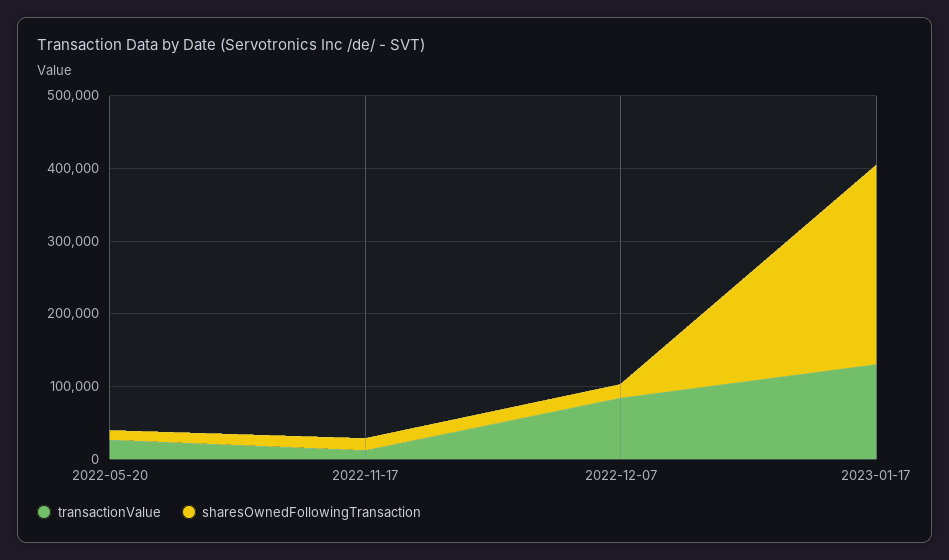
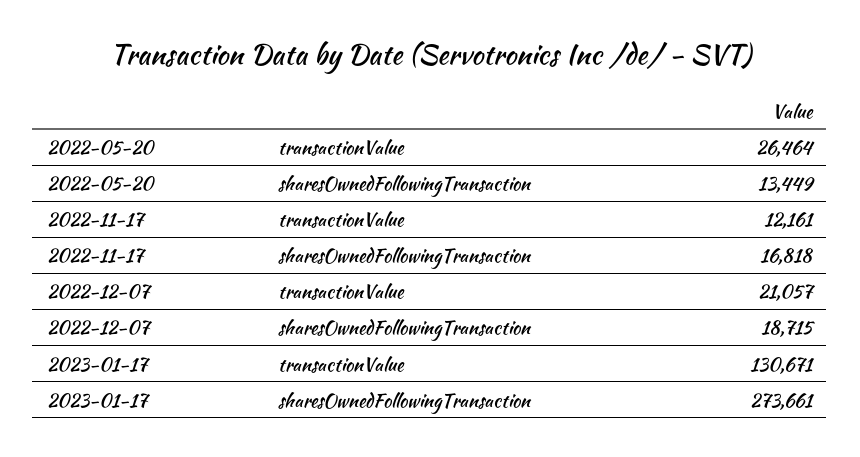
transactionValue, 2022-12-07: 80000 -> 21057

